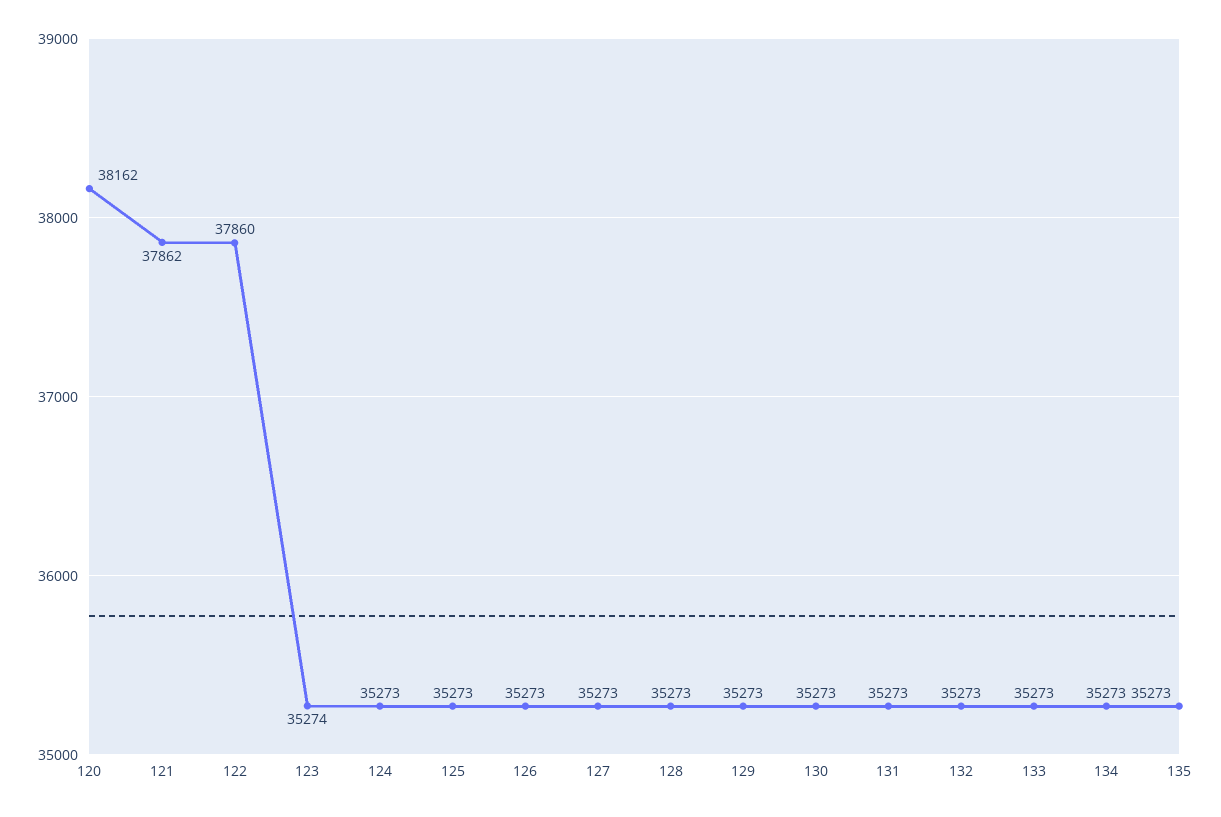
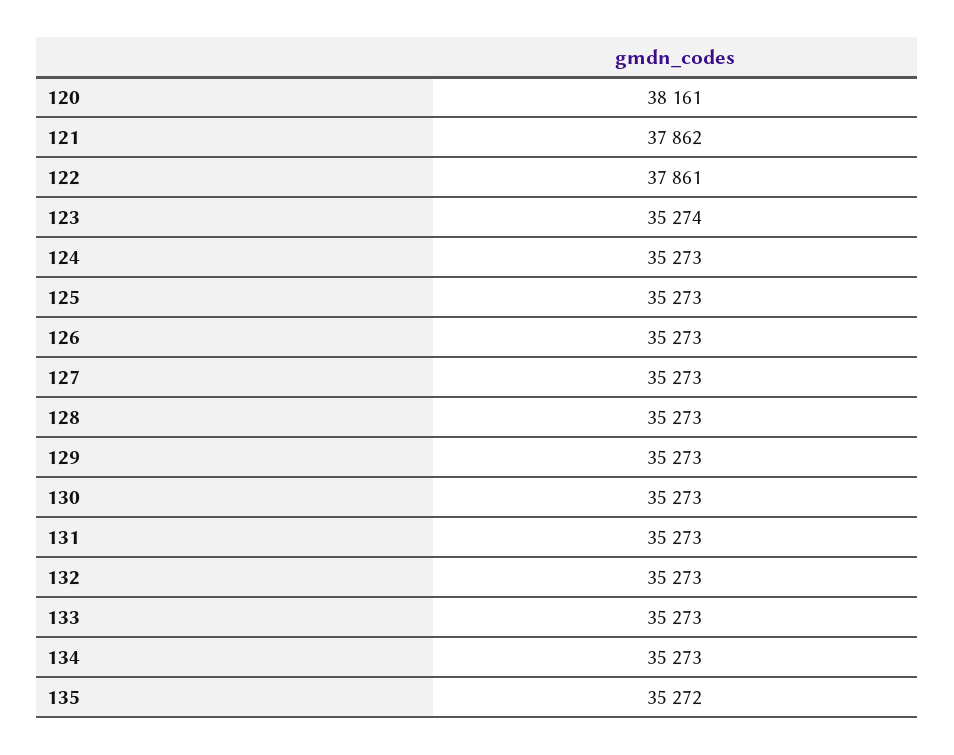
120: 38162 -> 38161
122: 37860 -> 37861
135: 35273 -> 35272

